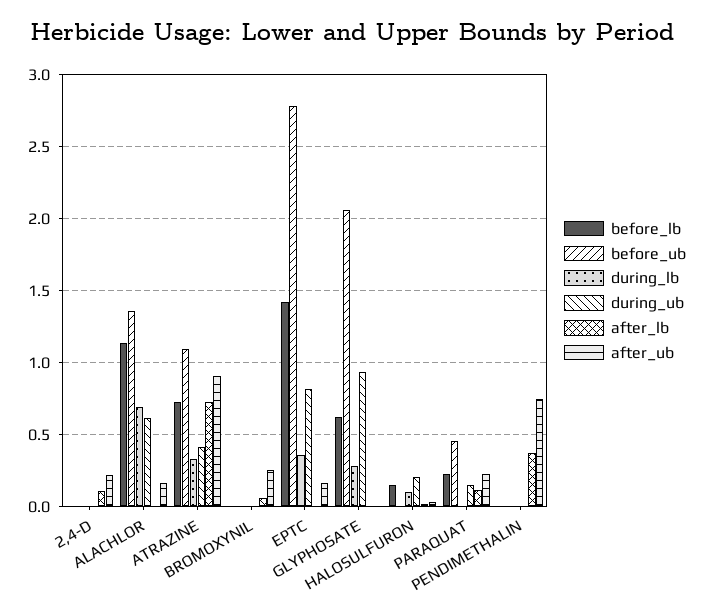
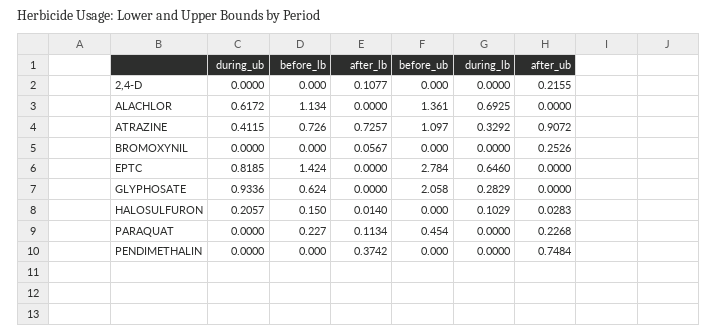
after_ub, ALACHLOR: 0.15 -> 0
during_lb, EPTC: 0.35 -> 0.646
after_ub, EPTC: 0.15 -> 0
during_ub, PARAQUAT: 0.15 -> 0

